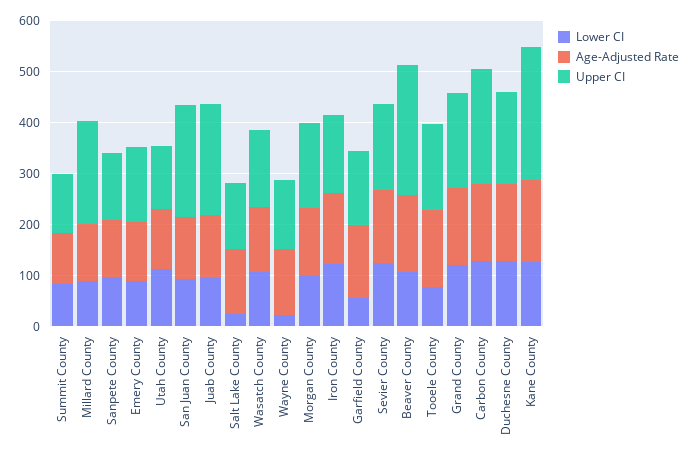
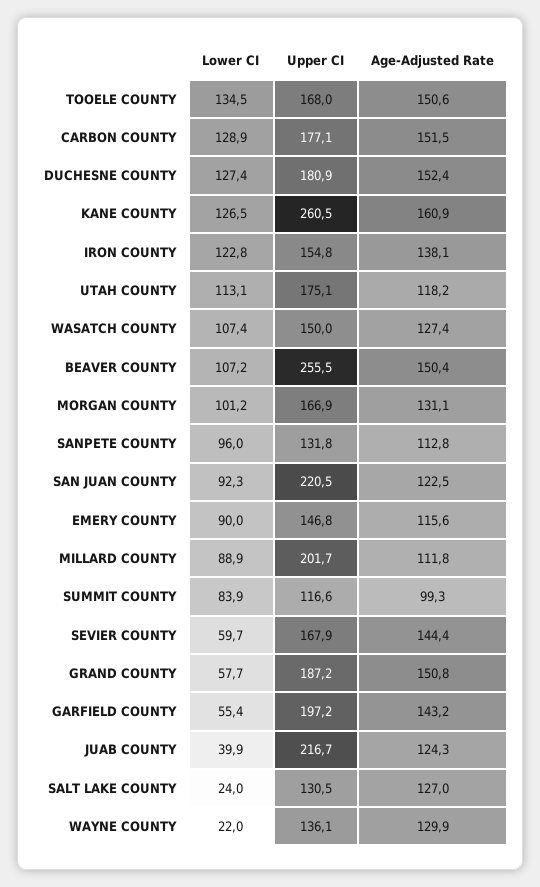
Upper CI, Utah County: 120 -> 175.1
Lower CI, Juab County: 100 -> 39.9
Upper CI, Garfield County: 140 -> 197.2
Lower CI, Sevier County: 120 -> 59.7
Lower CI, Tooele County: 80 -> 134.5
Lower CI, Grand County: 120 -> 57.7
Upper CI, Carbon County: 220 -> 177.1

